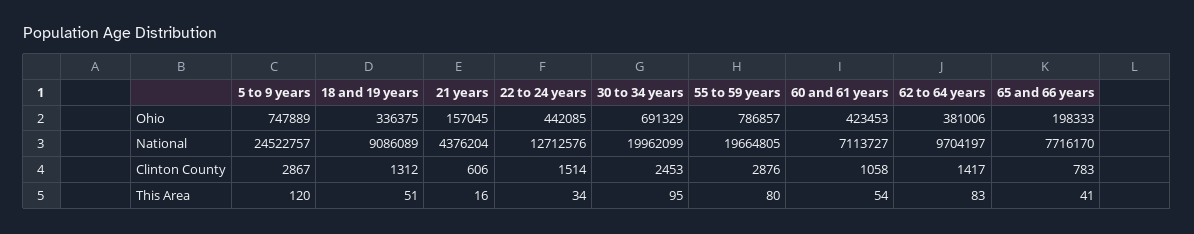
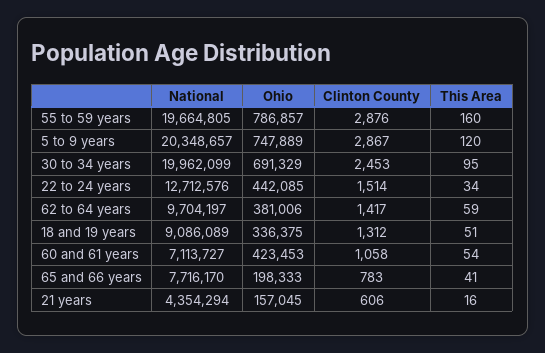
5 to 9 years, National: 24522757 -> 20348657
21 years, National: 4376204 -> 4354294
55 to 59 years, This Area: 80 -> 160
62 to 64 years, This Area: 83 -> 59

